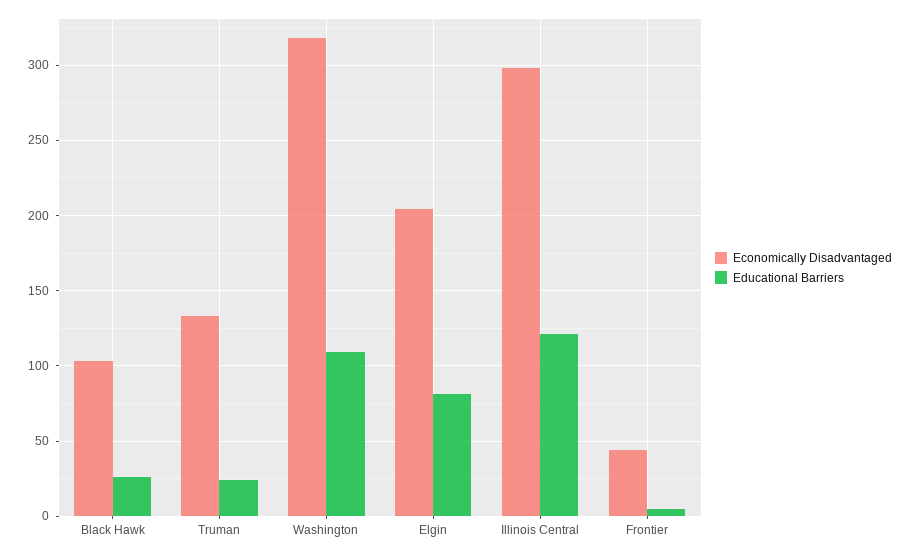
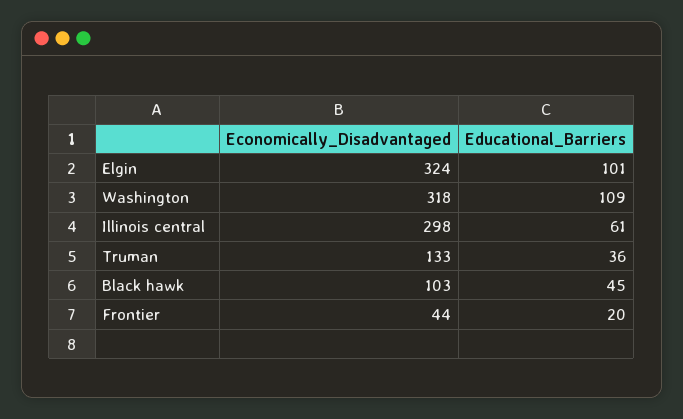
Educational Barriers, Black Hawk: 25 -> 45
Educational Barriers, Truman: 25 -> 36
Economically Disadvantaged, Elgin: 205 -> 324
Educational Barriers, Elgin: 80 -> 101
Educational Barriers, Illinois Central: 120 -> 61
Educational Barriers, Frontier: 5 -> 20

